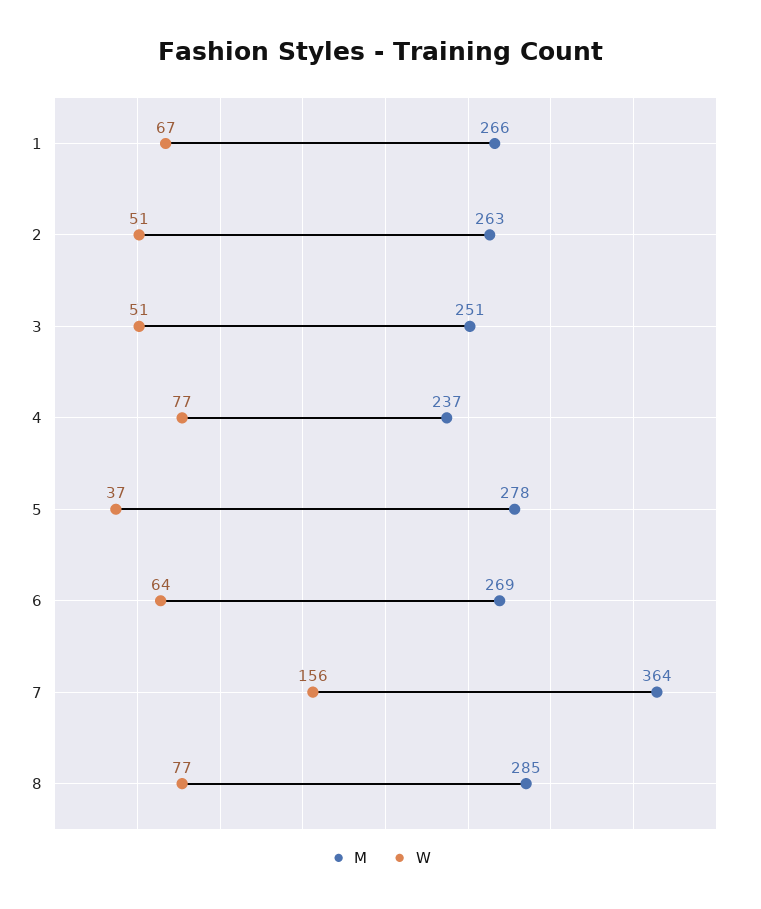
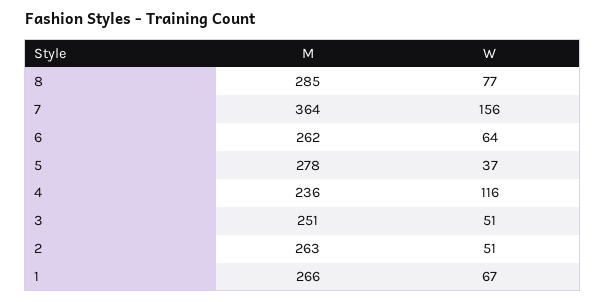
M, 4: 237 -> 236
W, 4: 77 -> 116
M, 6: 269 -> 262

